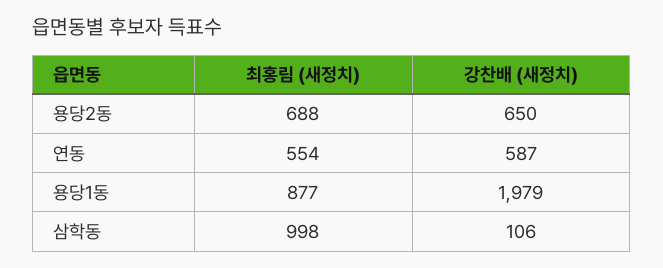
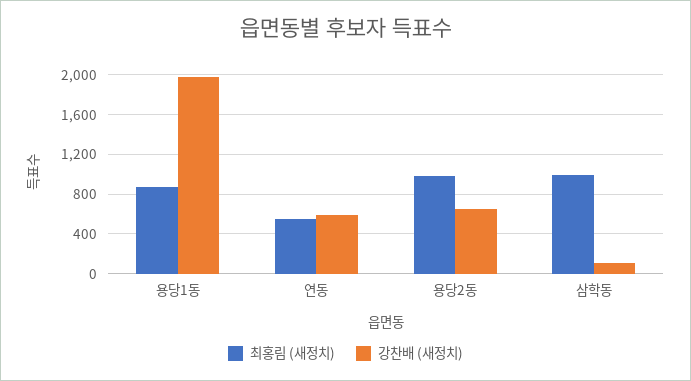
최홍림 (새정치), 용당2동: 688 -> 1000

